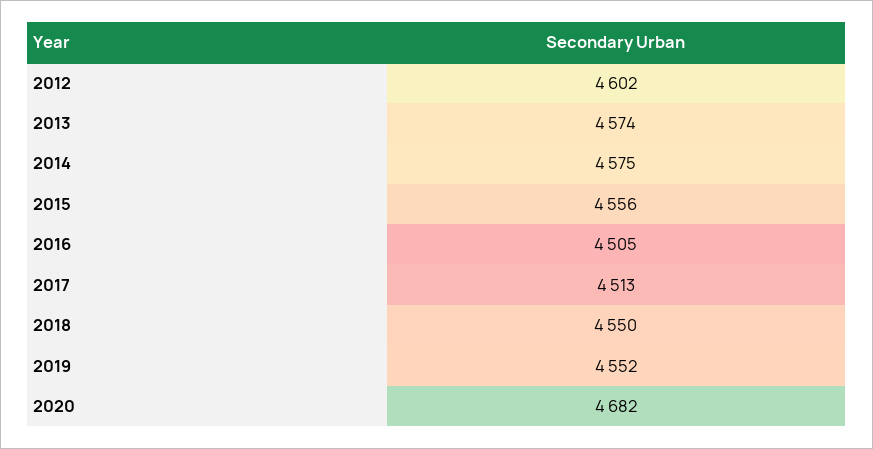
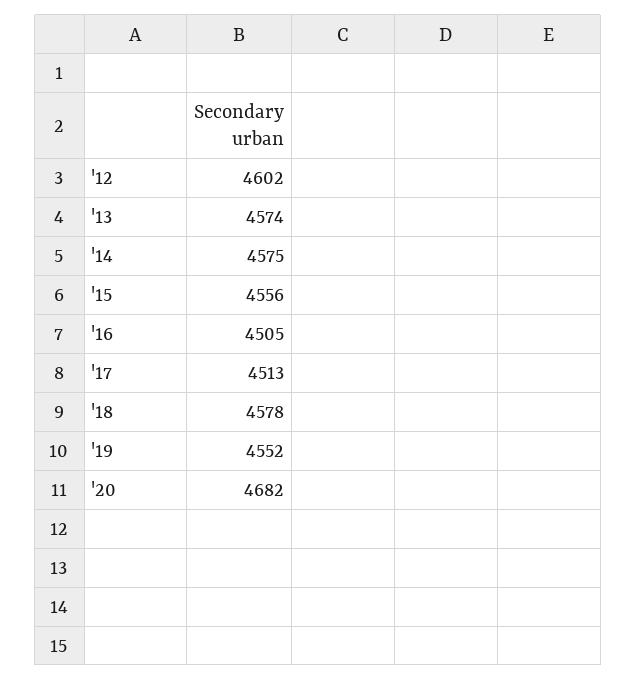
2018: 4550 -> 4578

